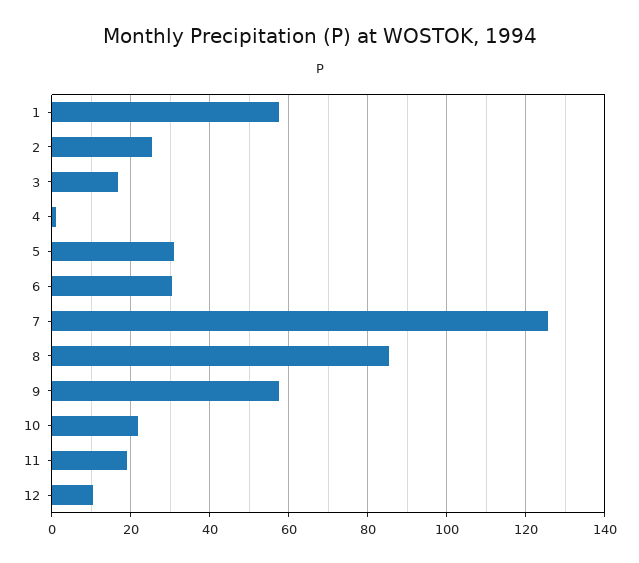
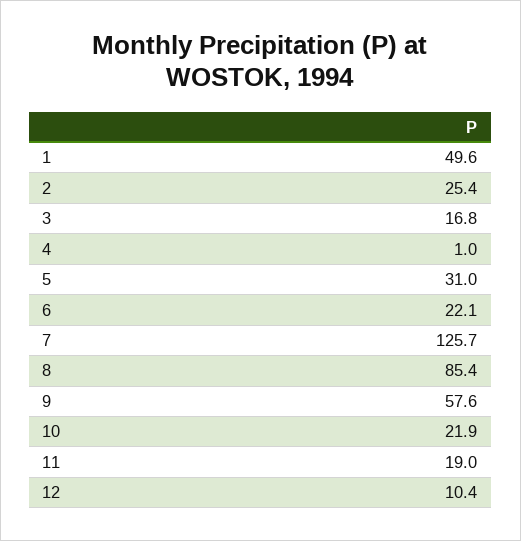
1: 58 -> 49.6
6: 30 -> 22.1

